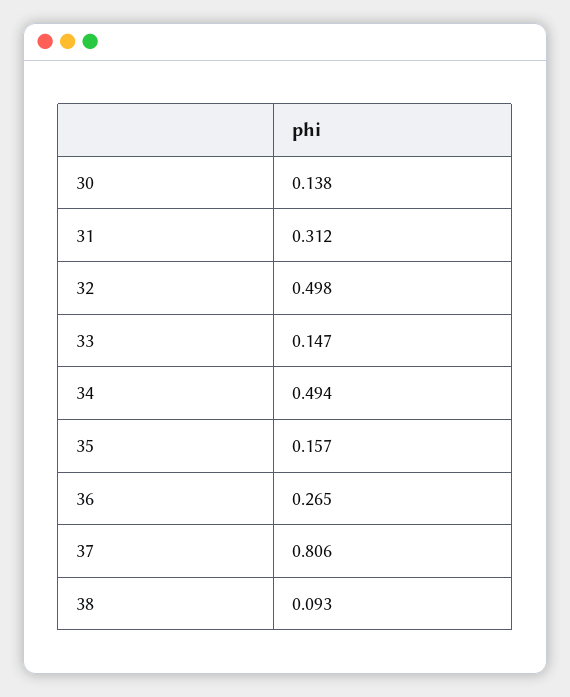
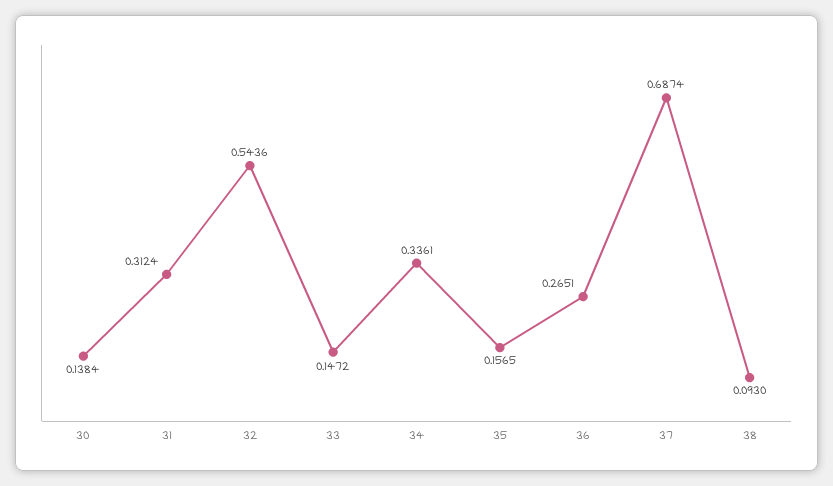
32: 0.498 -> 0.5436
34: 0.494 -> 0.3361
37: 0.806 -> 0.6874

